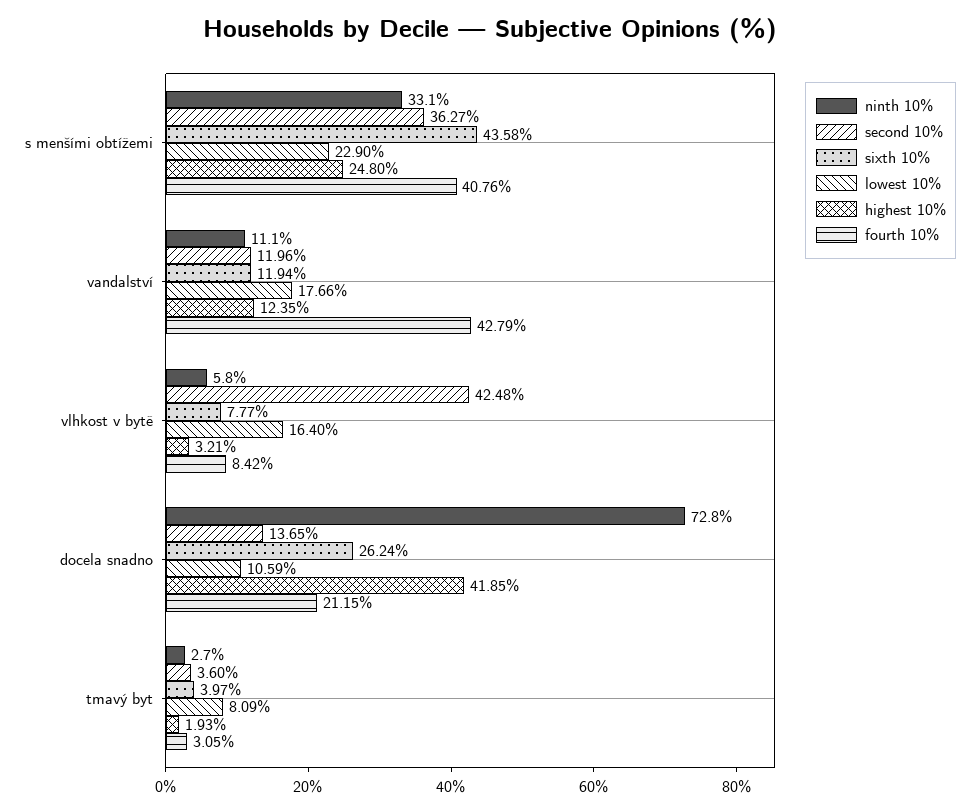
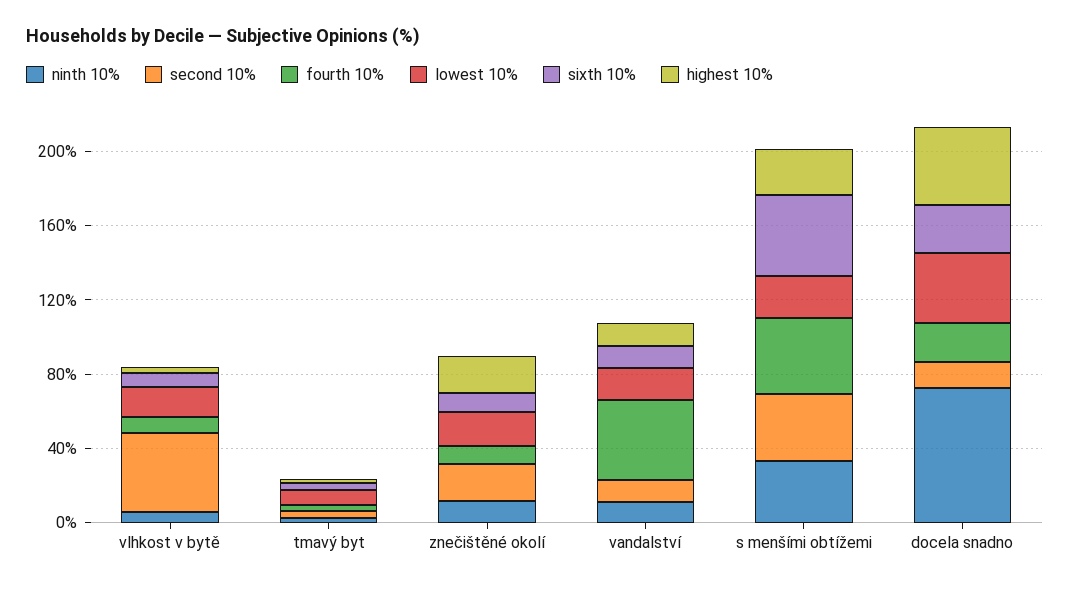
lowest 10%, docela snadno: 10.59 -> 40
ninth 10%, znečištěné okolí: none -> 10
second 10%, znečištěné okolí: none -> 20
fourth 10%, znečištěné okolí: none -> 10
lowest 10%, znečištěné okolí: none -> 20
sixth 10%, znečištěné okolí: none -> 10
highest 10%, znečištěné okolí: none -> 20

